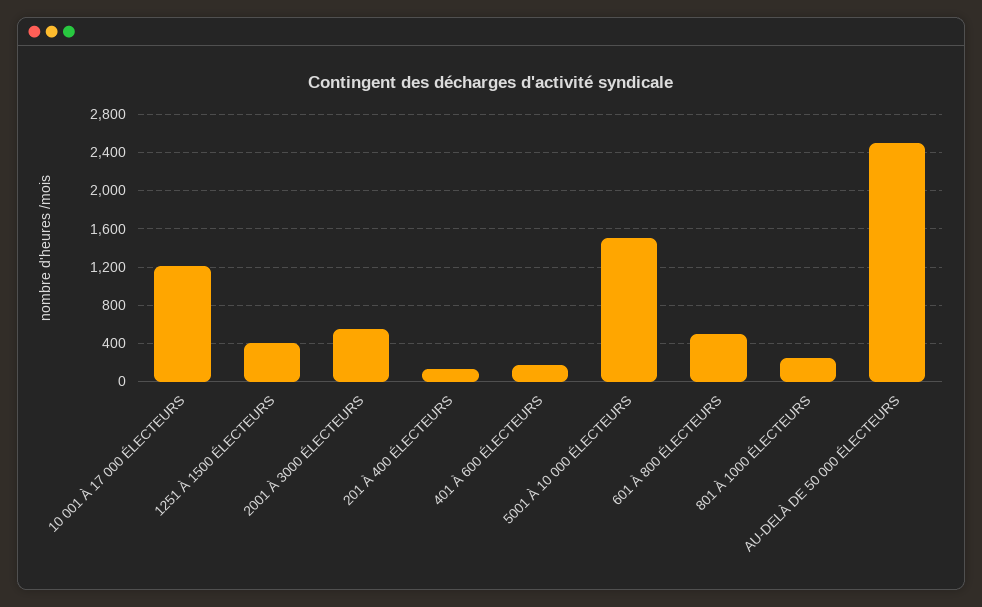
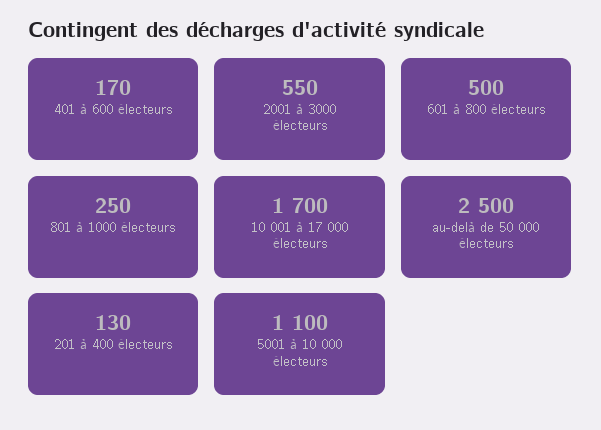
10 001 À 17 000 ÉLECTEURS: 1200 -> 1700
1251 À 1500 ÉLECTEURS: 400 -> none
5001 À 10 000 ÉLECTEURS: 1500 -> 1100

